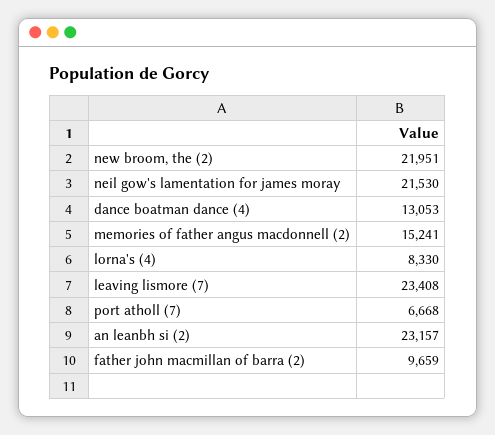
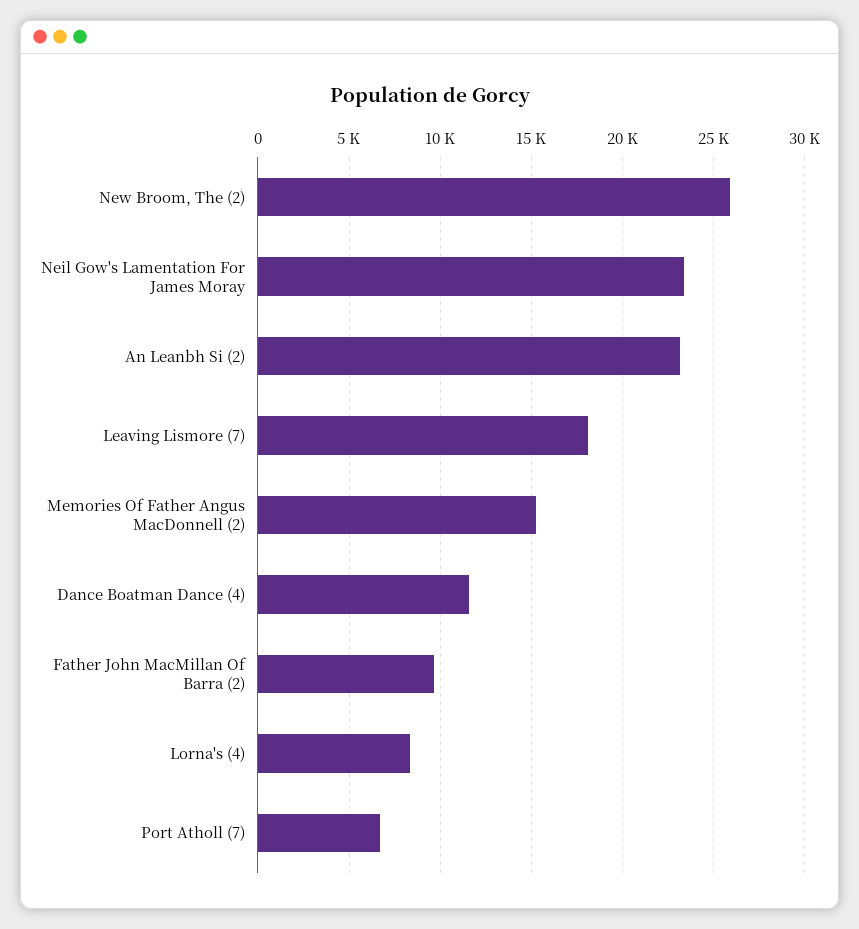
new broom, the (2): 21951 -> 26000
neil gow's lamentation for james moray: 21530 -> 23500
dance boatman dance (4): 13053 -> 11500
leaving lismore (7): 23408 -> 18000

